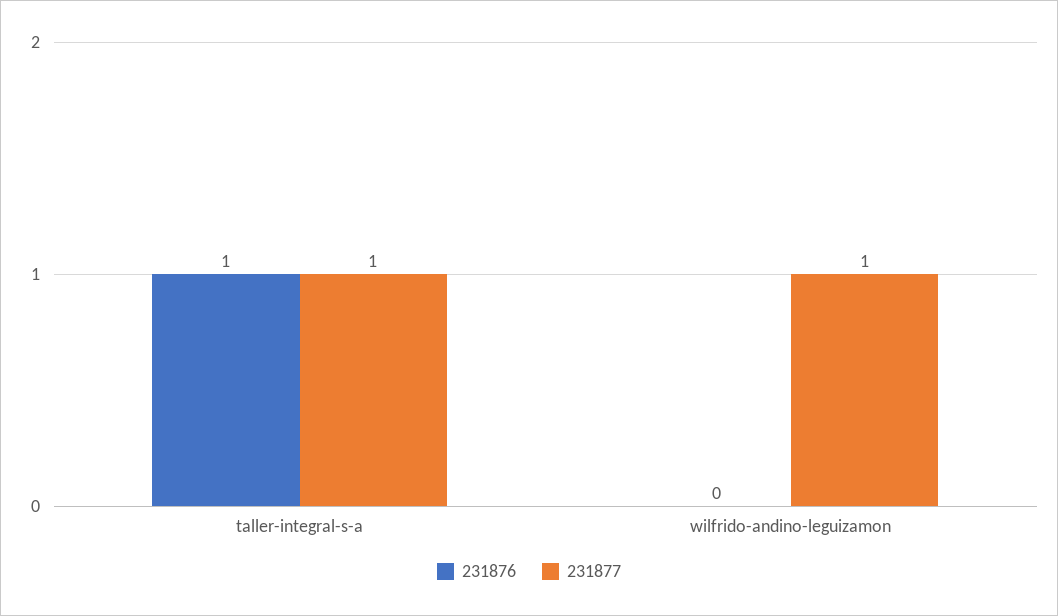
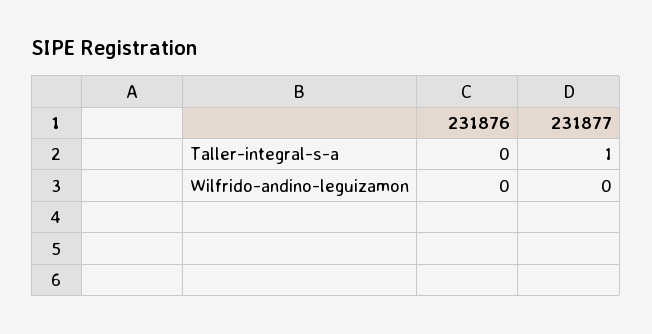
231876, taller-integral-s-a: 1 -> 0
231877, wilfrido-andino-leguizamon: 1 -> 0

